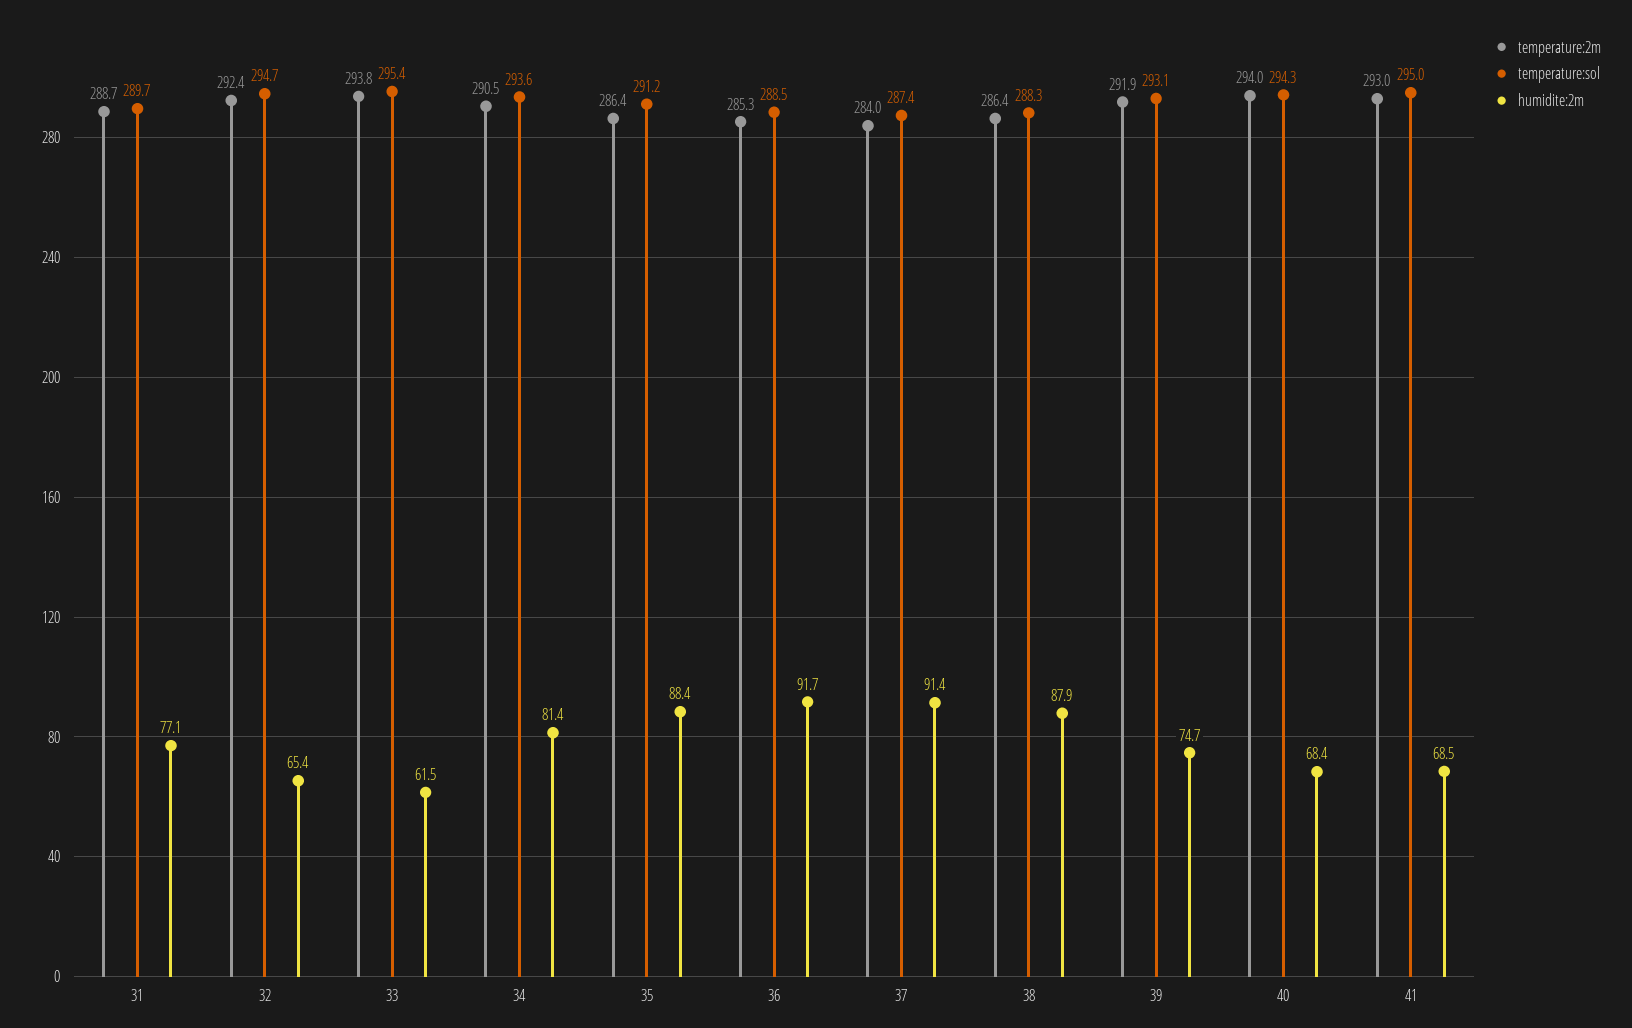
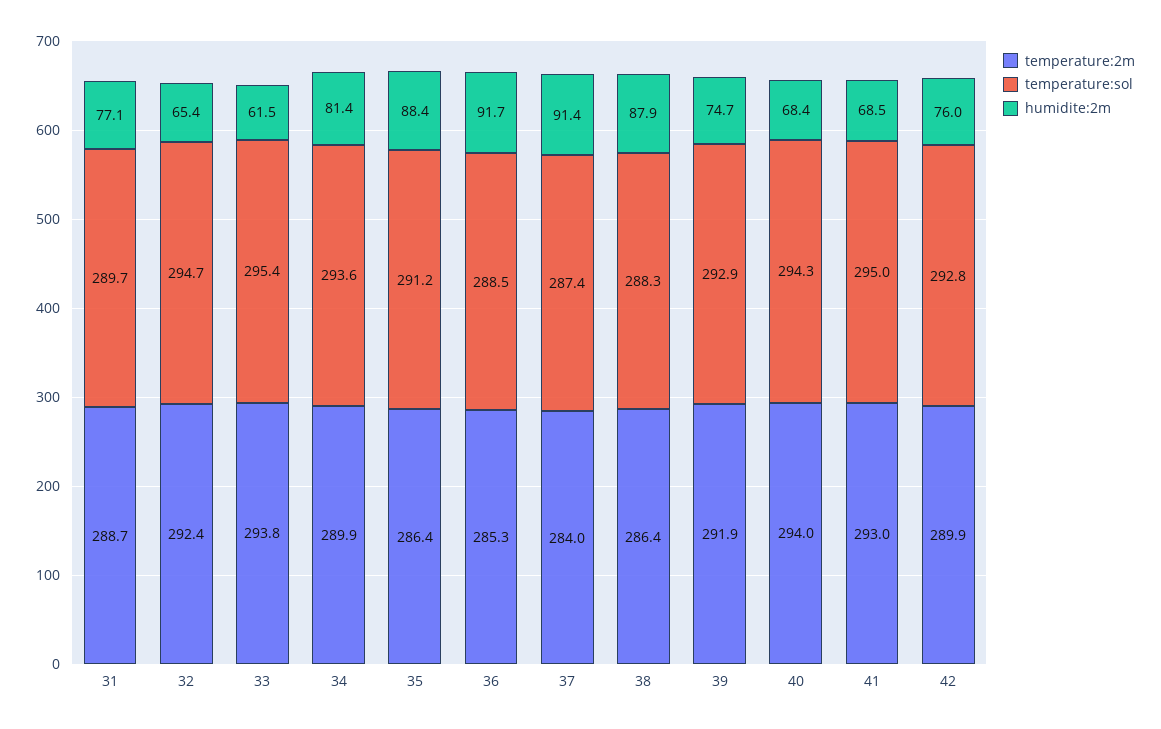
temperature:2m, 34: 290.5 -> 289.9
temperature:sol, 39: 293.1 -> 292.9
temperature:2m, 42: none -> 289.9
temperature:sol, 42: none -> 292.8
humidite:2m, 42: none -> 76

